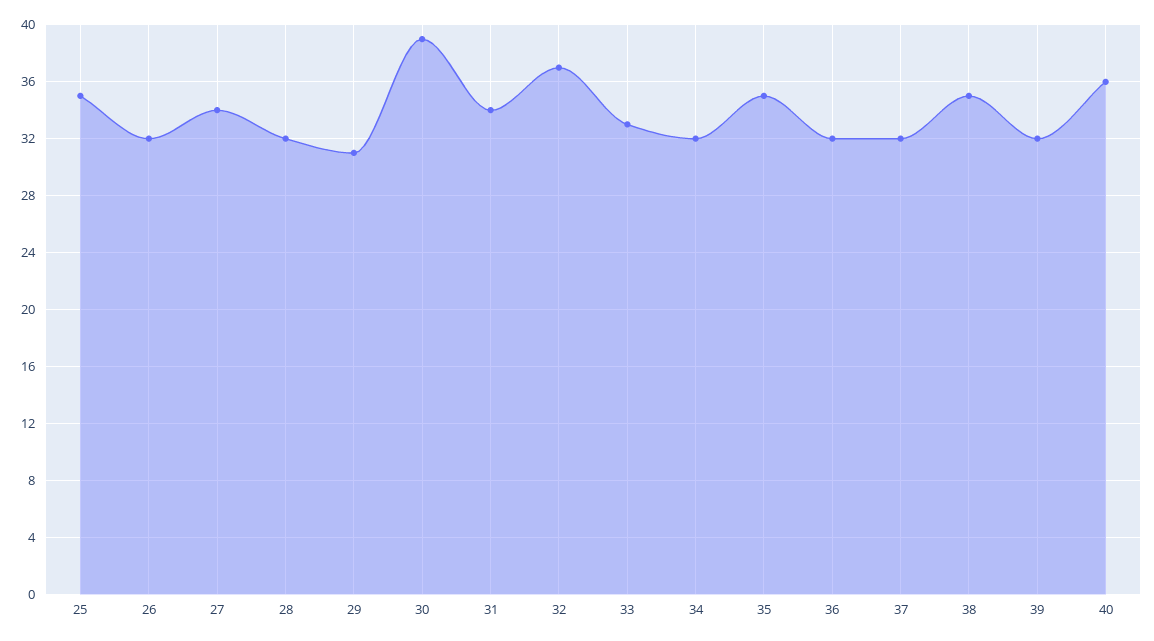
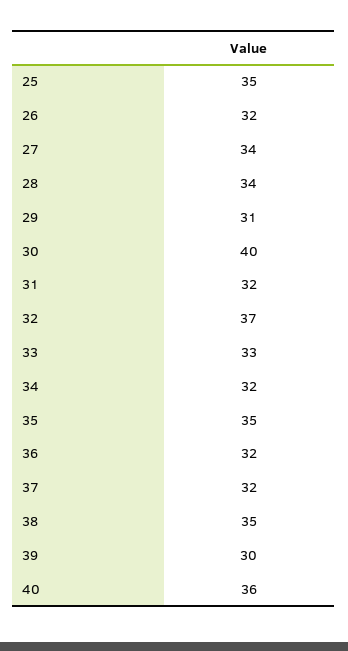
28: 32 -> 34
30: 39 -> 40
31: 34 -> 32
39: 32 -> 30

